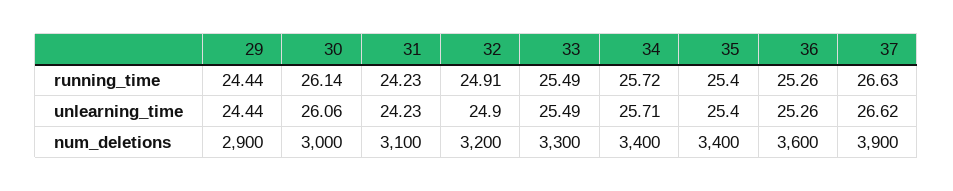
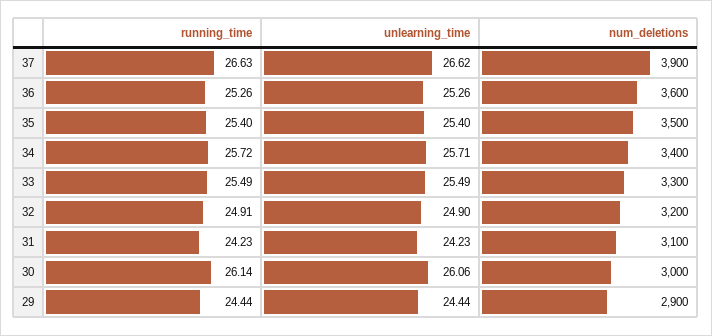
35, num_deletions: 3400 -> 3500

